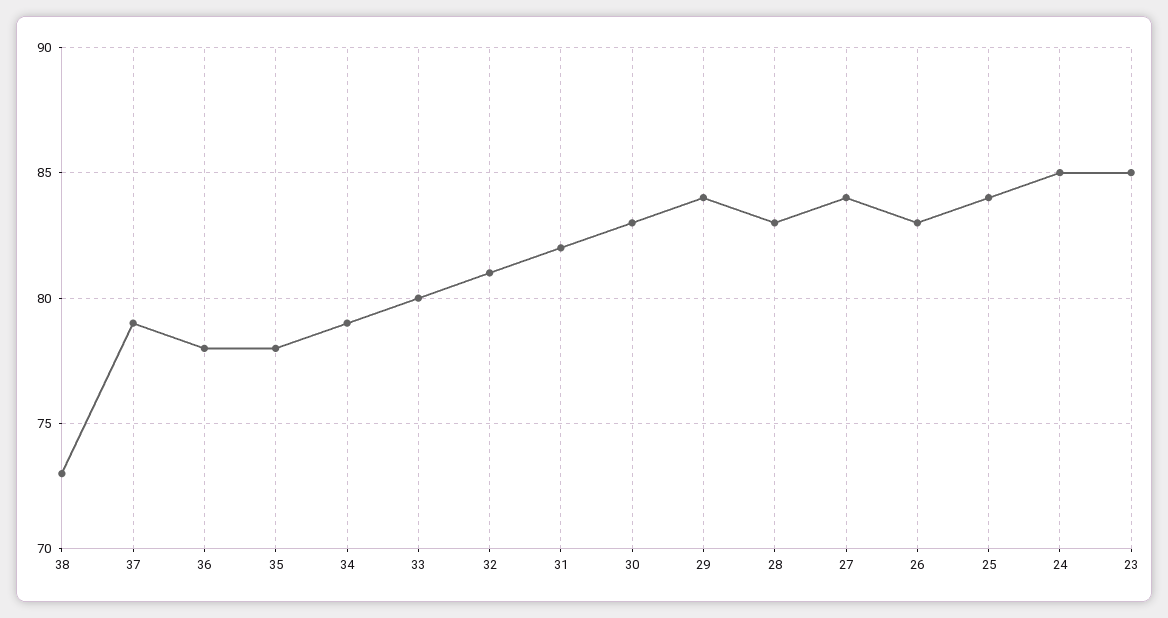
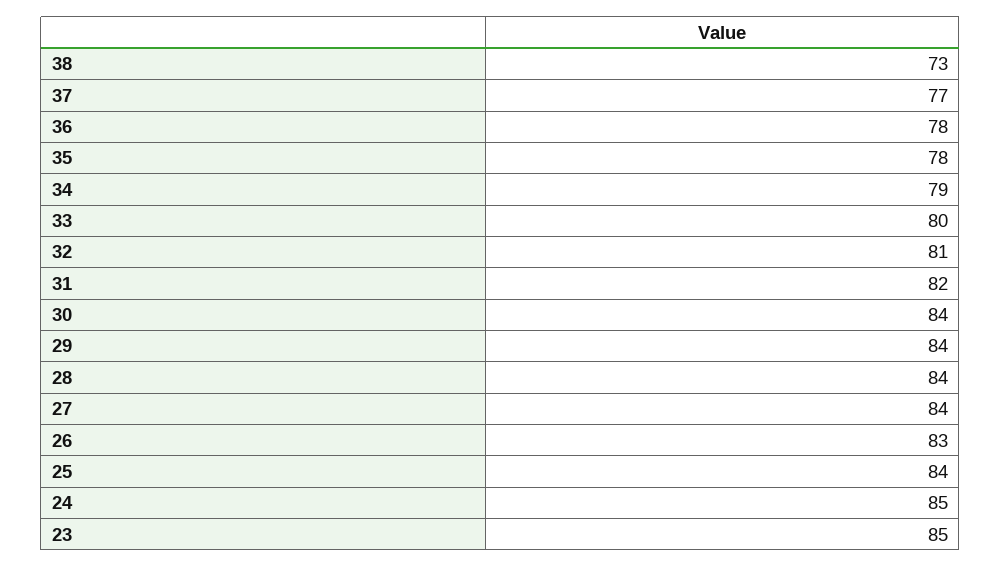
37: 79 -> 77
30: 83 -> 84
28: 83 -> 84

